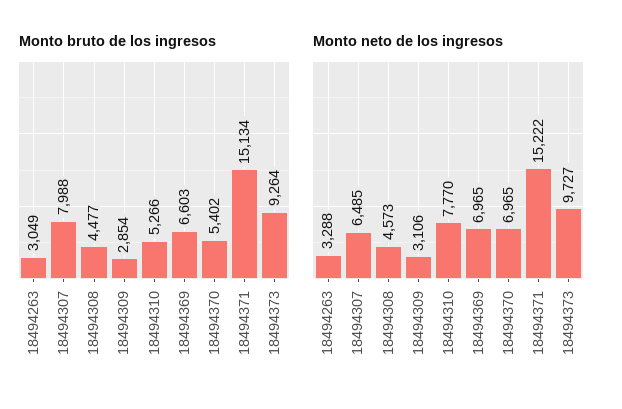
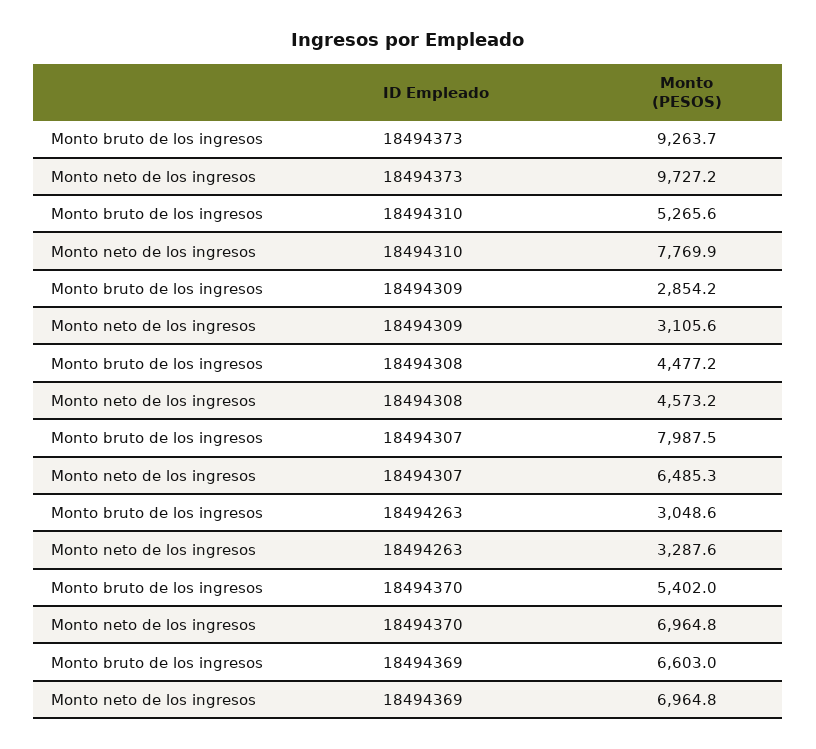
Monto bruto de los ingresos, 18494371: 15134 -> none
Monto neto de los ingresos, 18494371: 15222 -> none

